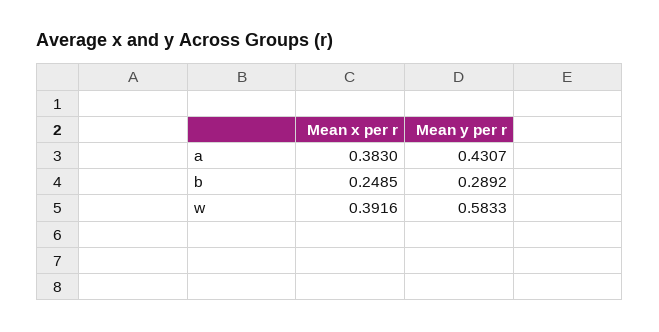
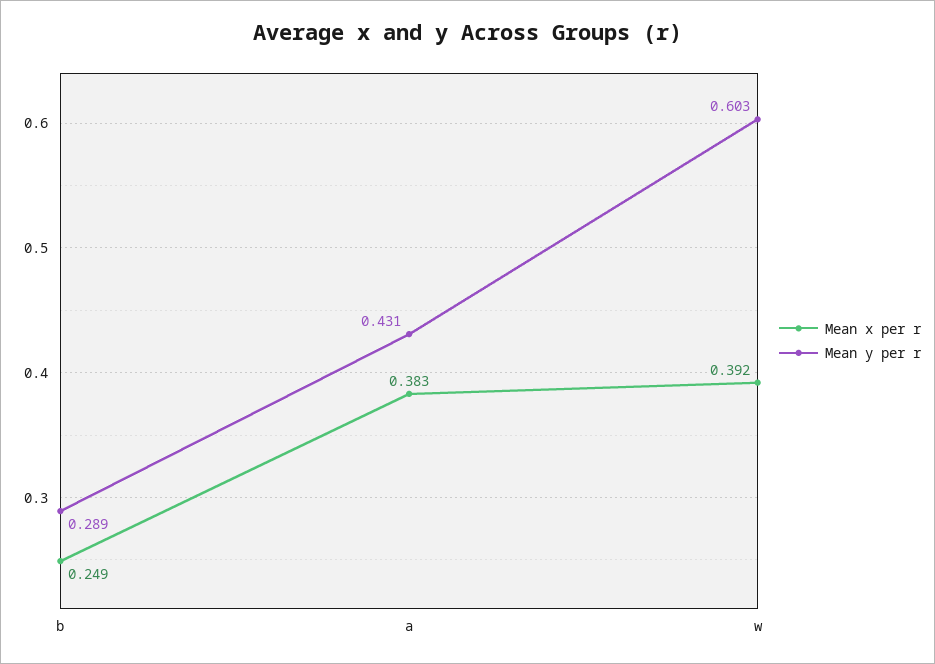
Mean y per r, w: 0.5833 -> 0.603

